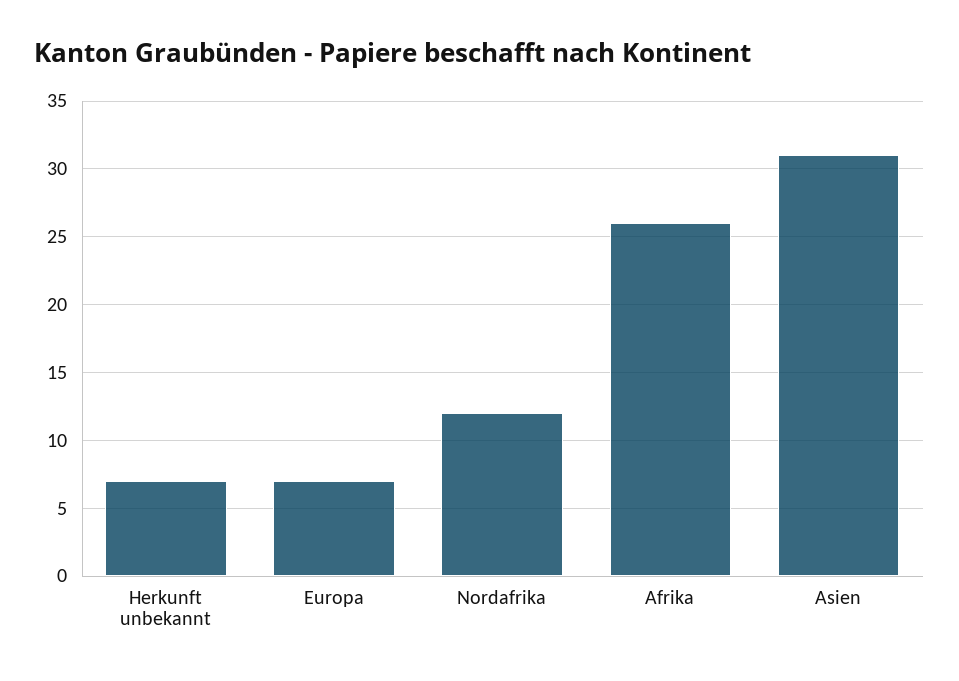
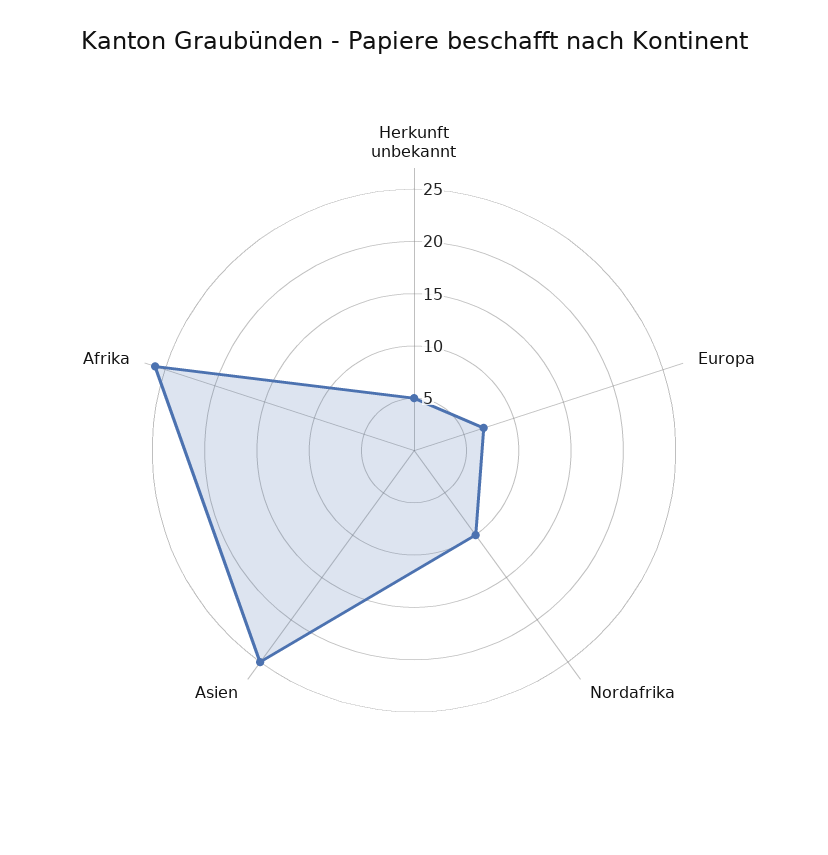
Herkunft unbekannt: 7 -> 5
Nordafrika: 12 -> 10
Asien: 31 -> 25

